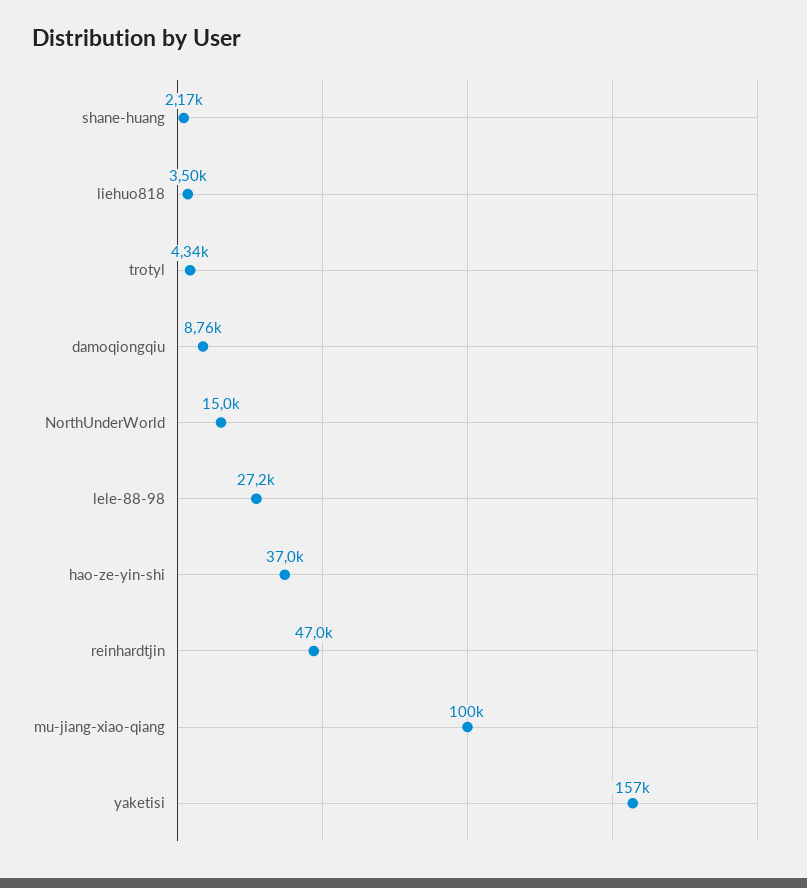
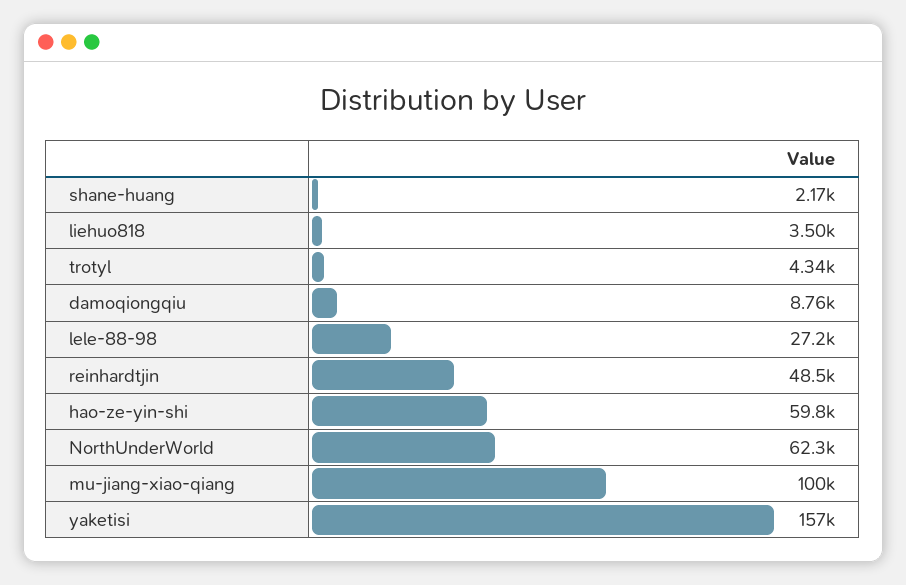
NorthUnderWorld: 15000 -> 62300
hao-ze-yin-shi: 37000 -> 59800
reinhardtjin: 47000 -> 48500

